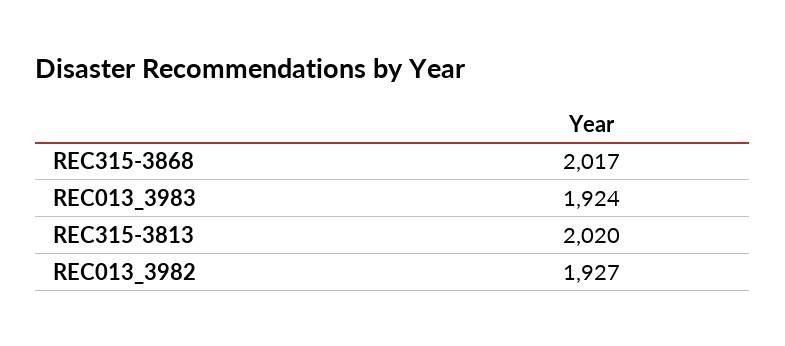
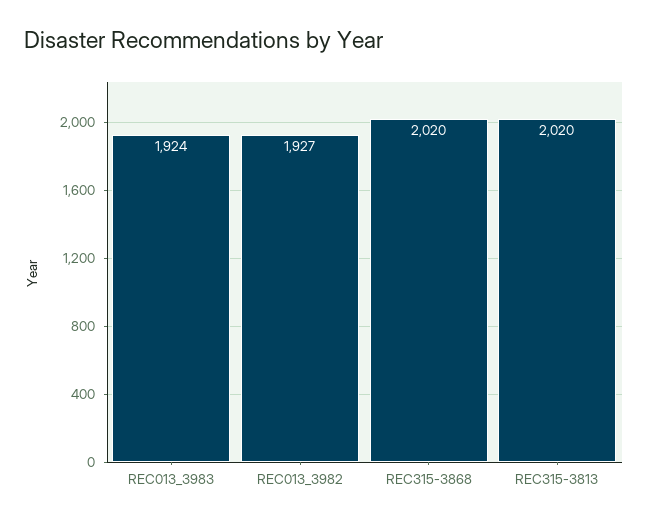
REC315-3868: 2017 -> 2020

